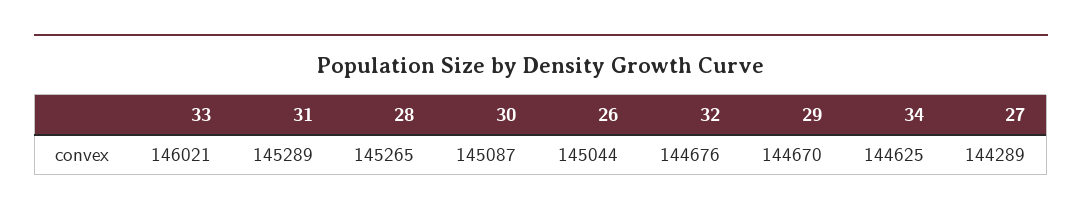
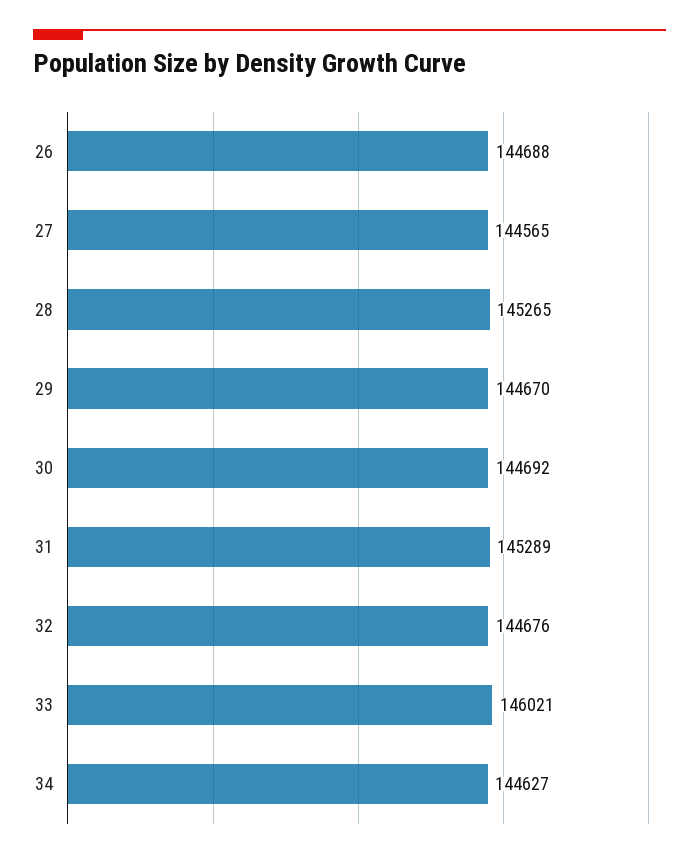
30: 145087 -> 144692
26: 145044 -> 144688
34: 144625 -> 144627
27: 144289 -> 144565

